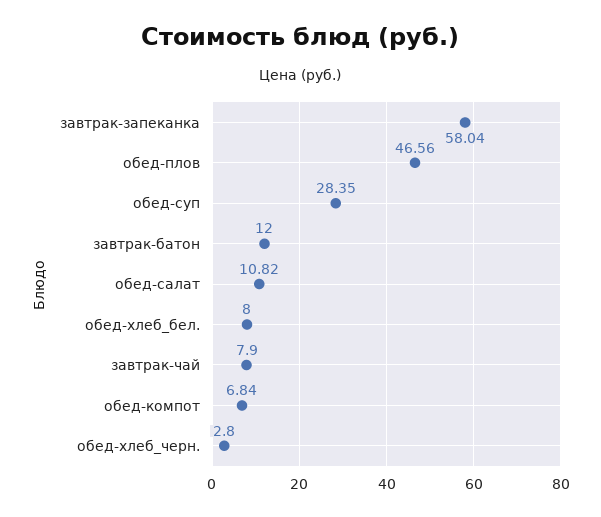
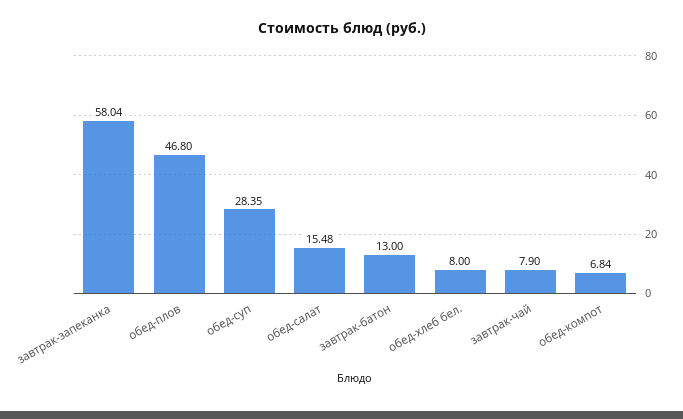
обед-плов: 46.56 -> 46.8
завтрак-батон: 12 -> 13
обед-салат: 10.82 -> 15.48
обед-хлеб_черн.: 2.8 -> none

